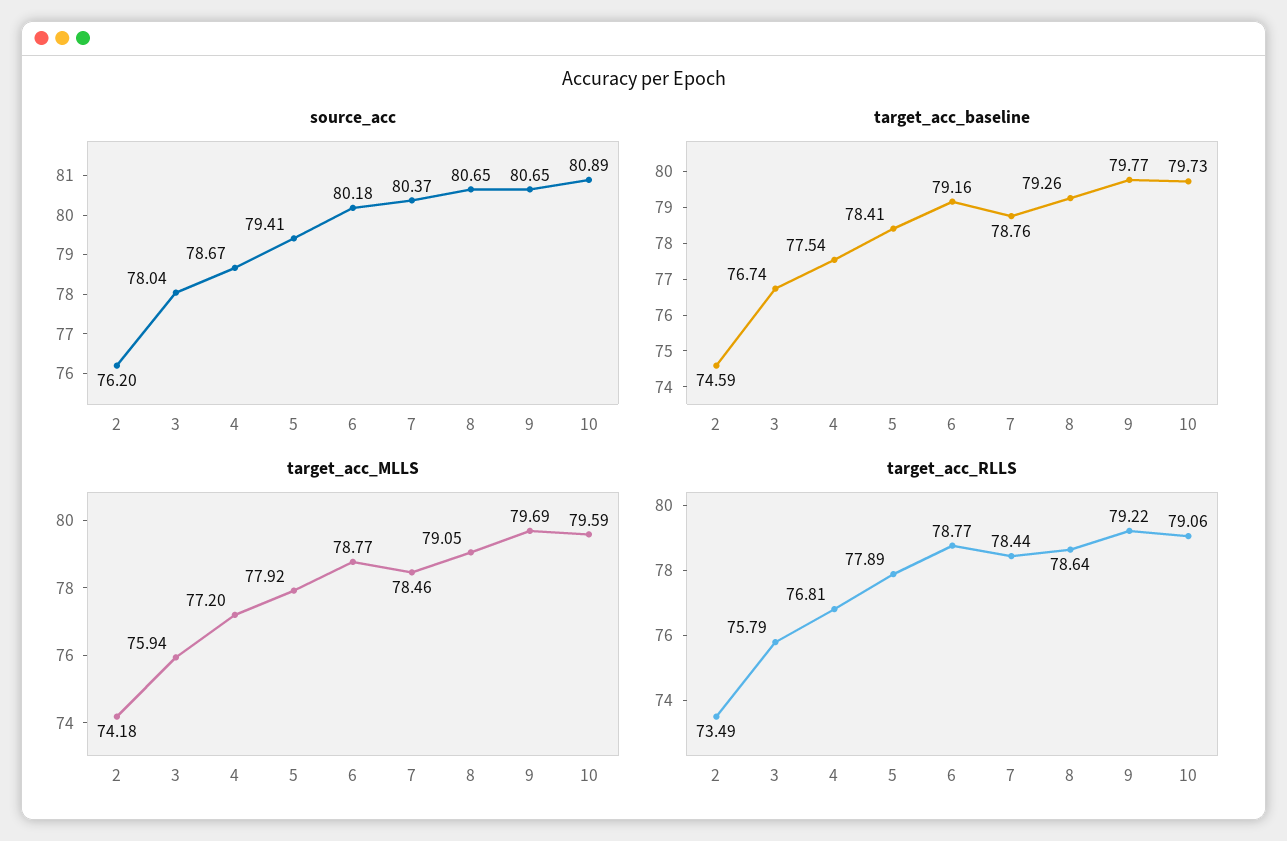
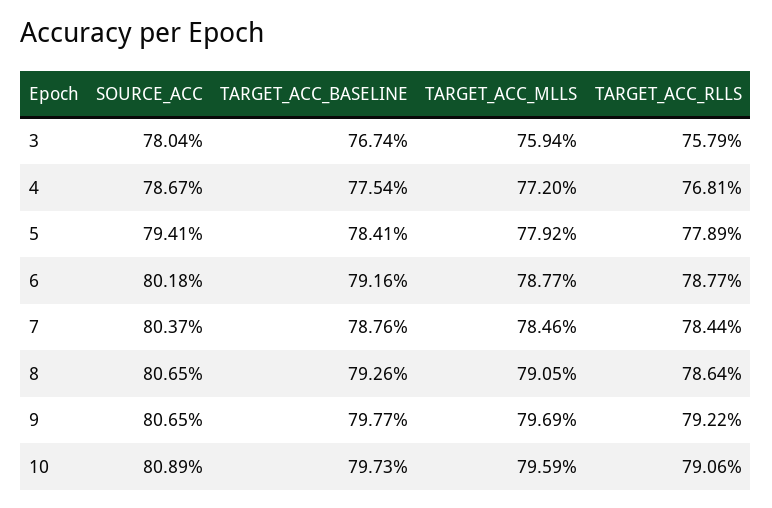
source_acc, 2: 76.2 -> none
target_acc_baseline, 2: 74.59 -> none
target_acc_MLLS, 2: 74.18 -> none
target_acc_RLLS, 2: 73.49 -> none

